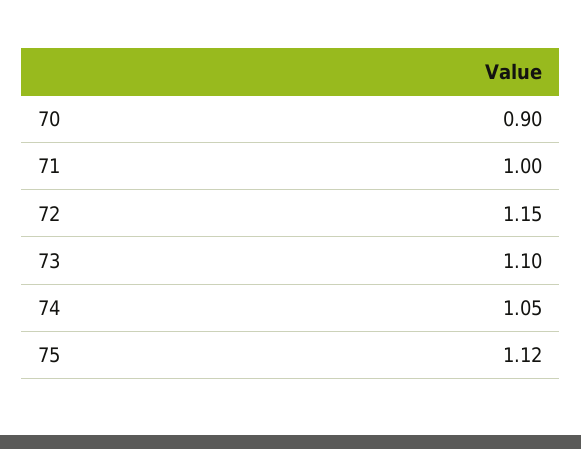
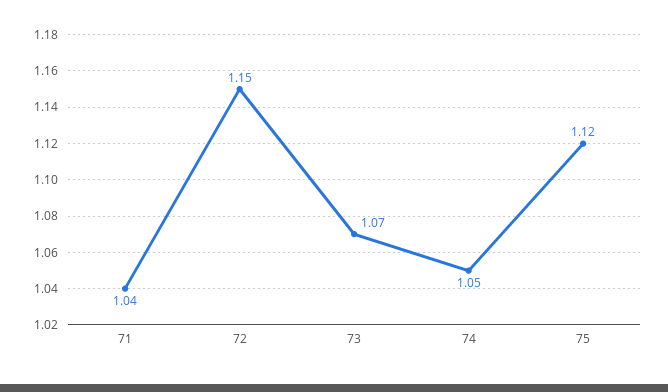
70: 0.9 -> none
71: 1 -> 1.04
73: 1.1 -> 1.07

